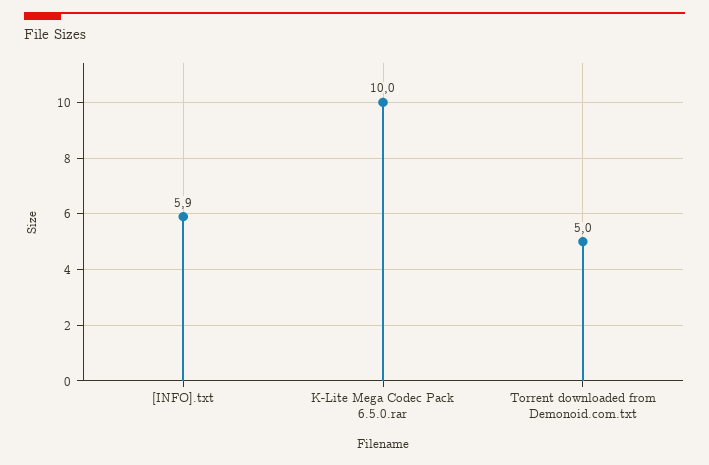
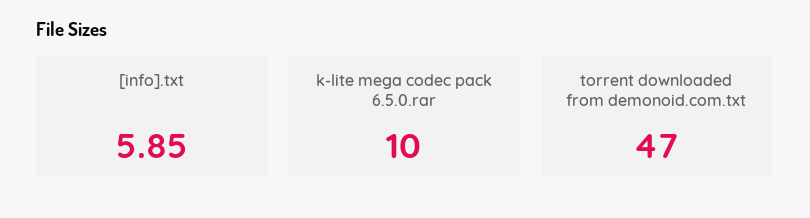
Torrent downloaded from Demonoid.com.txt: 5 -> 47

